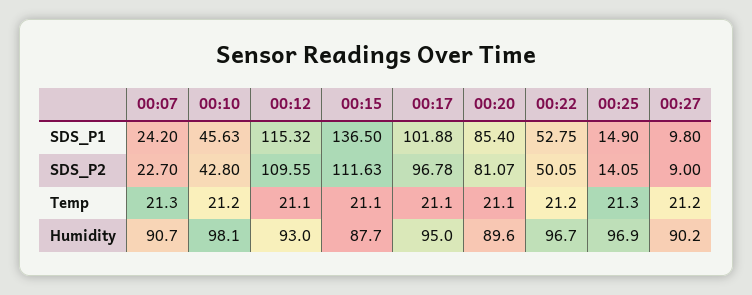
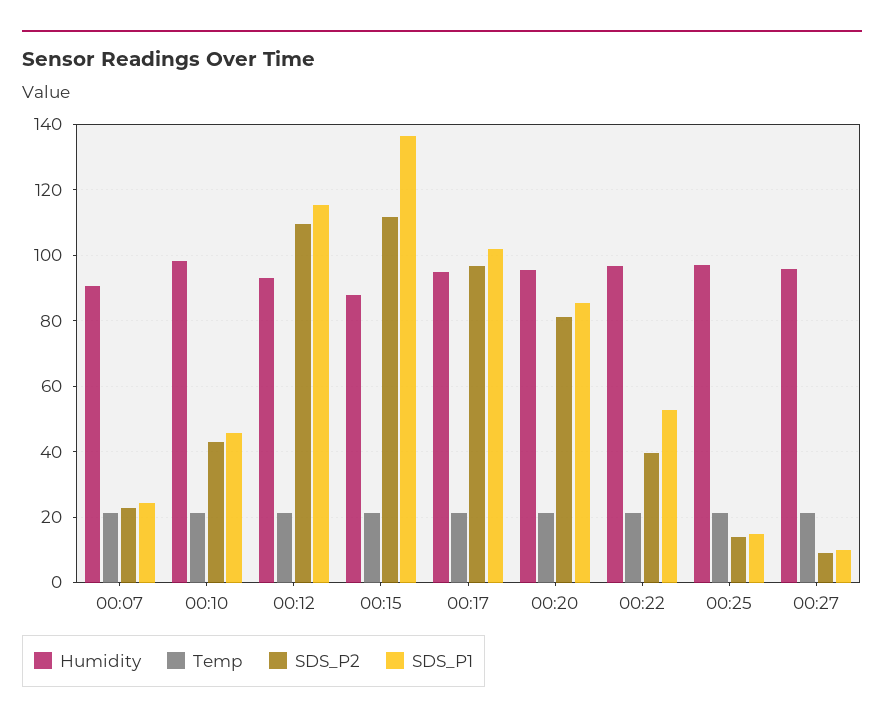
SDS_P2, 00:22: 50.05 -> 40
Humidity, 00:20: 89.6 -> 96
Humidity, 00:27: 90.2 -> 96

